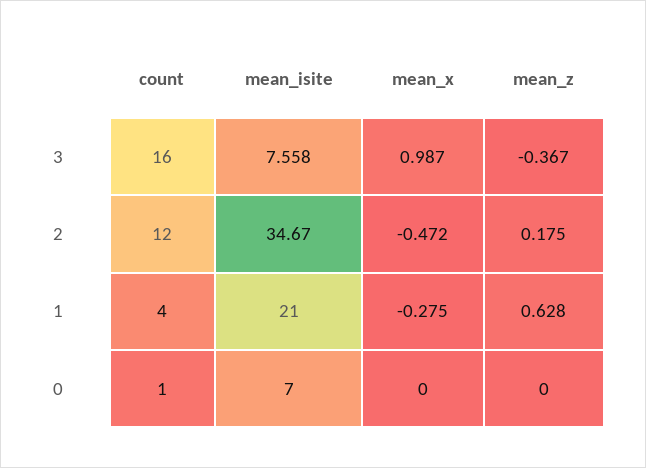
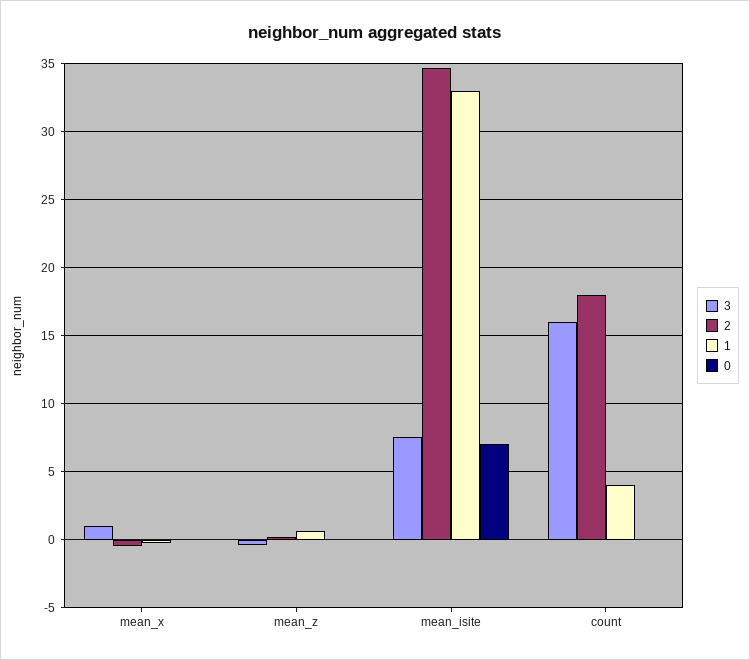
2, count: 12 -> 18
1, mean_isite: 21 -> 33
0, count: 1 -> 0

